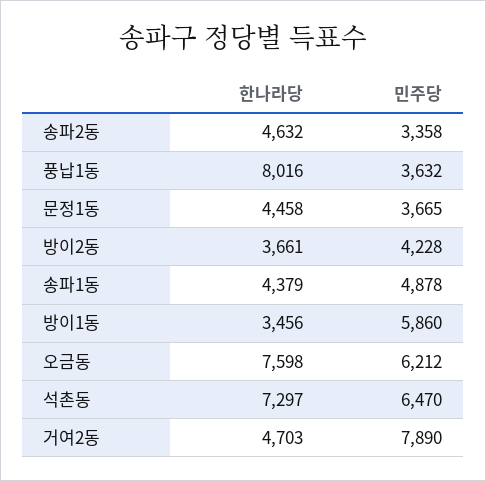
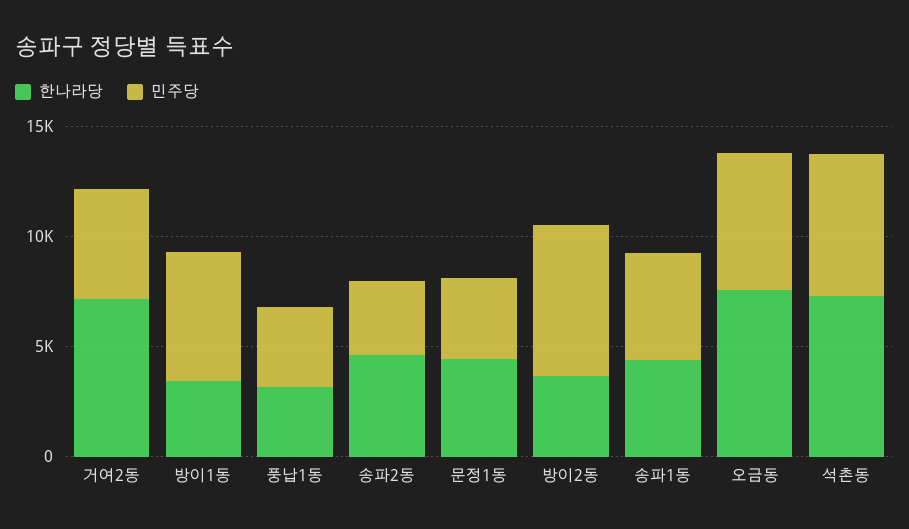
한나라당, 풍납1동: 8016 -> 3000
민주당, 방이2동: 4228 -> 7000
한나라당, 거여2동: 4703 -> 7000
민주당, 거여2동: 7890 -> 5000

